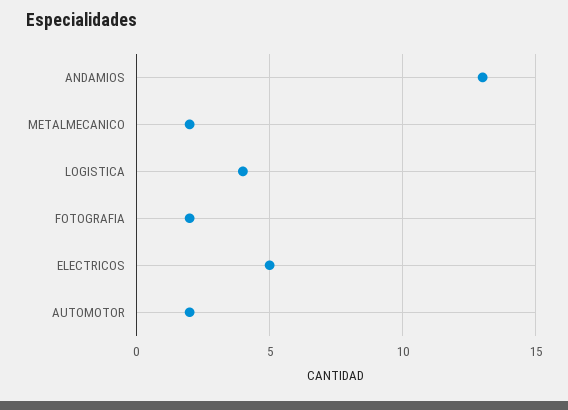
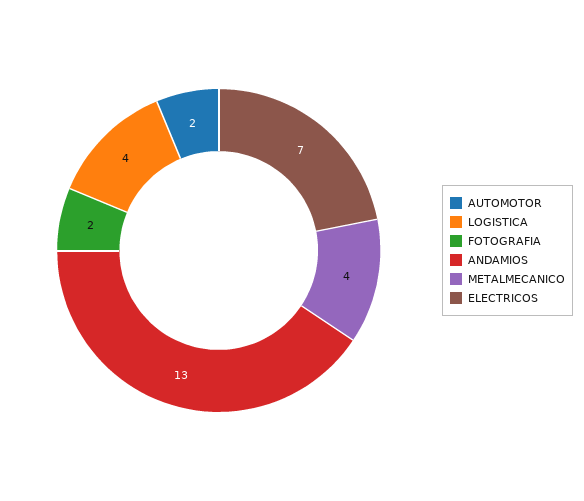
METALMECANICO: 2 -> 4
ELECTRICOS: 5 -> 7

